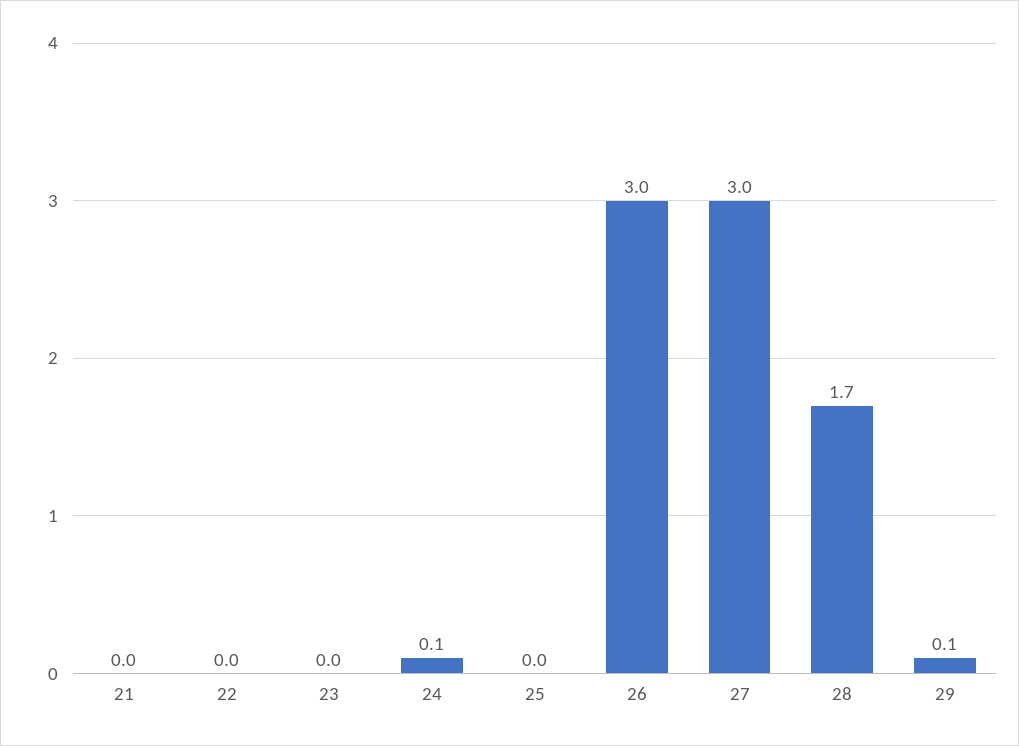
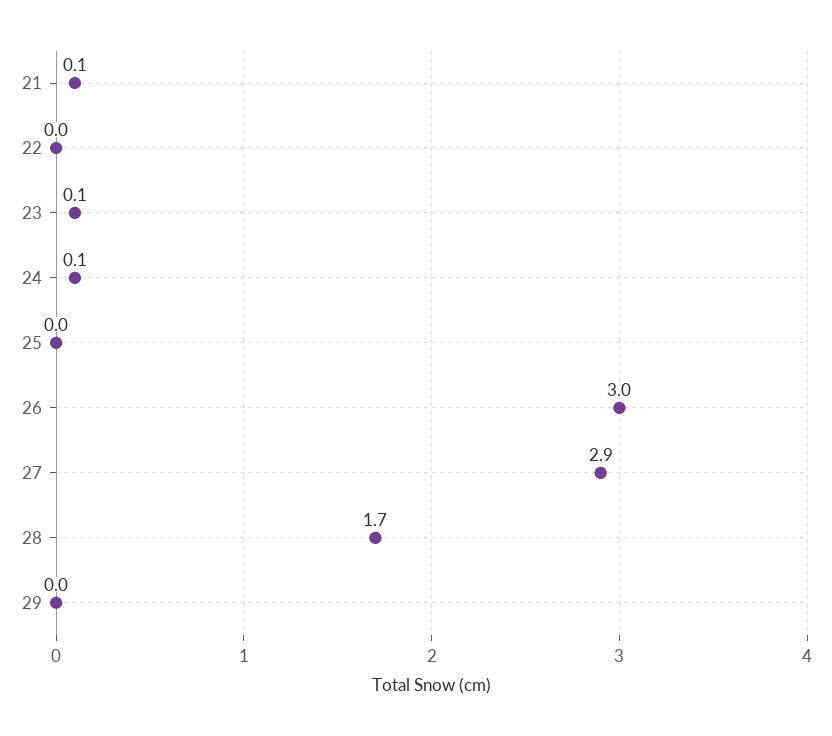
21: 0 -> 0.1
23: 0 -> 0.1
27: 3 -> 2.9
29: 0.1 -> 0

